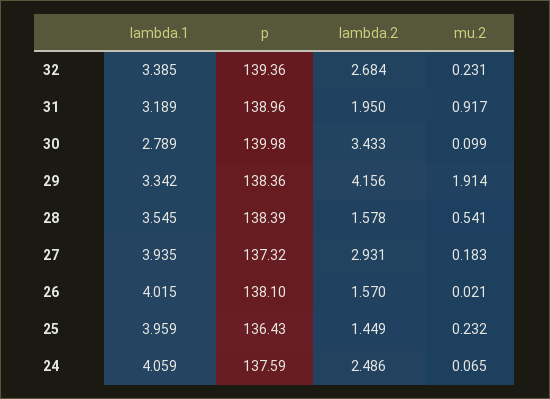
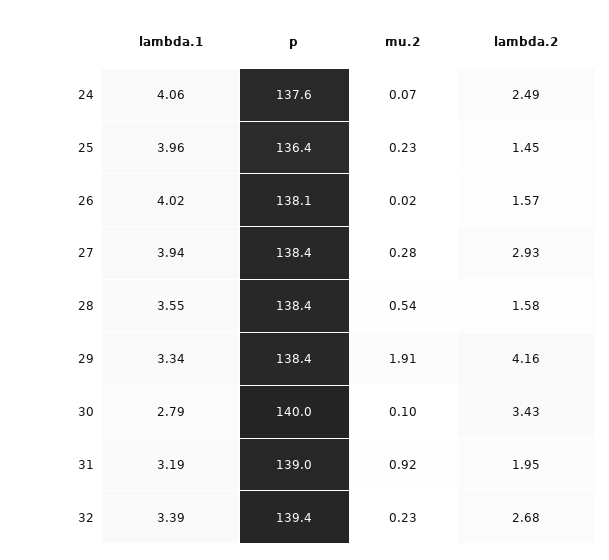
p, 27: 137.32 -> 138.4
mu.2, 27: 0.183 -> 0.28

